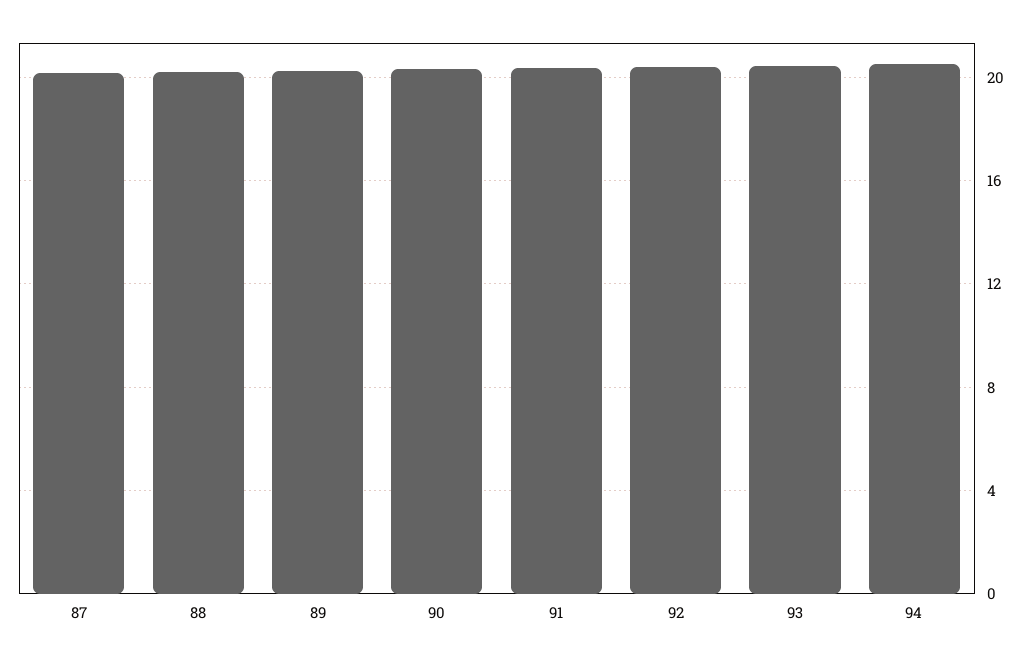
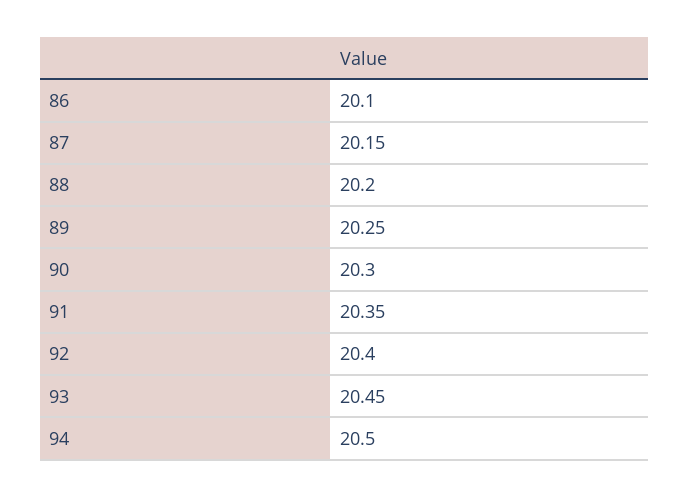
86: none -> 20.1

